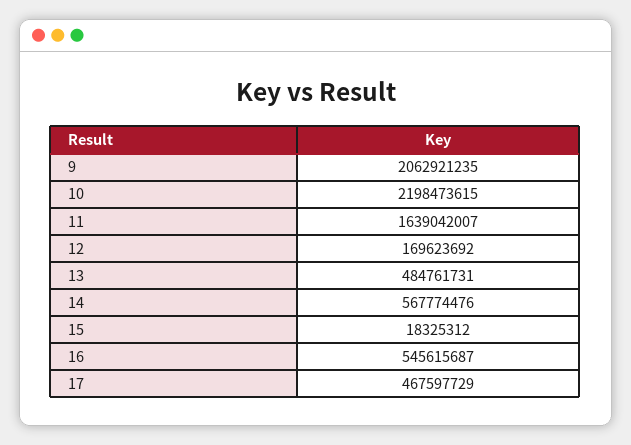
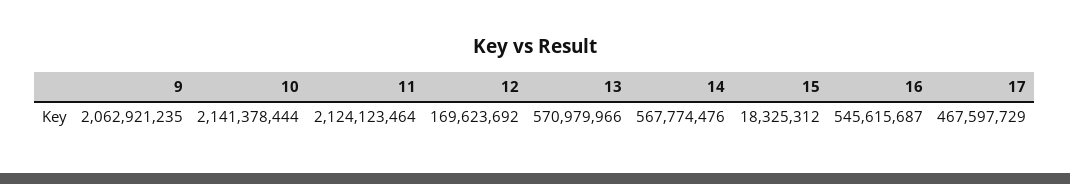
10: 2198473615 -> 2141378444
11: 1639042007 -> 2124123464
13: 484761731 -> 570979966

